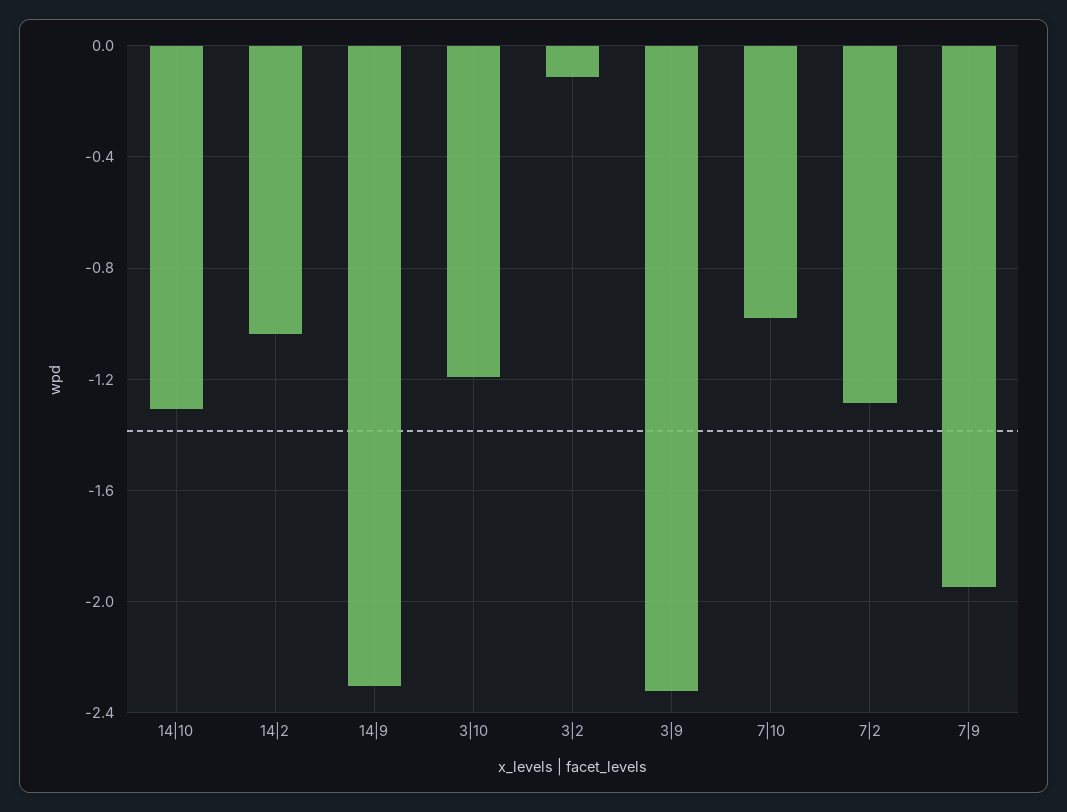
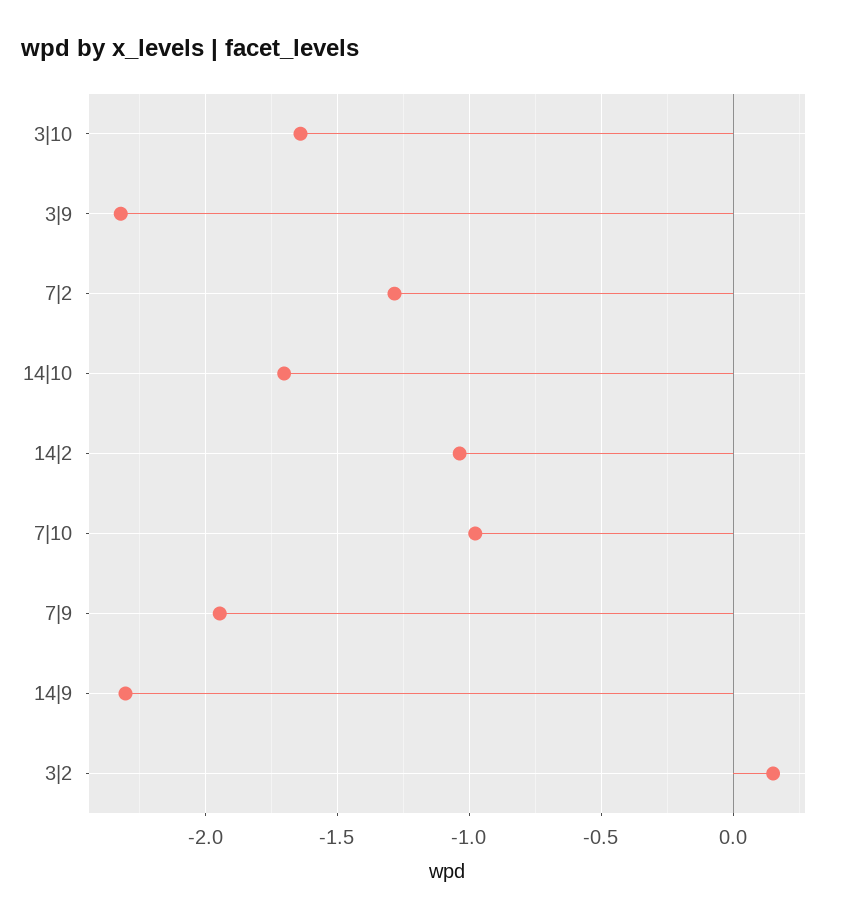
14|10: -1.3 -> -1.7
3|10: -1.2 -> -1.65
3|2: -0.1 -> 0.15

